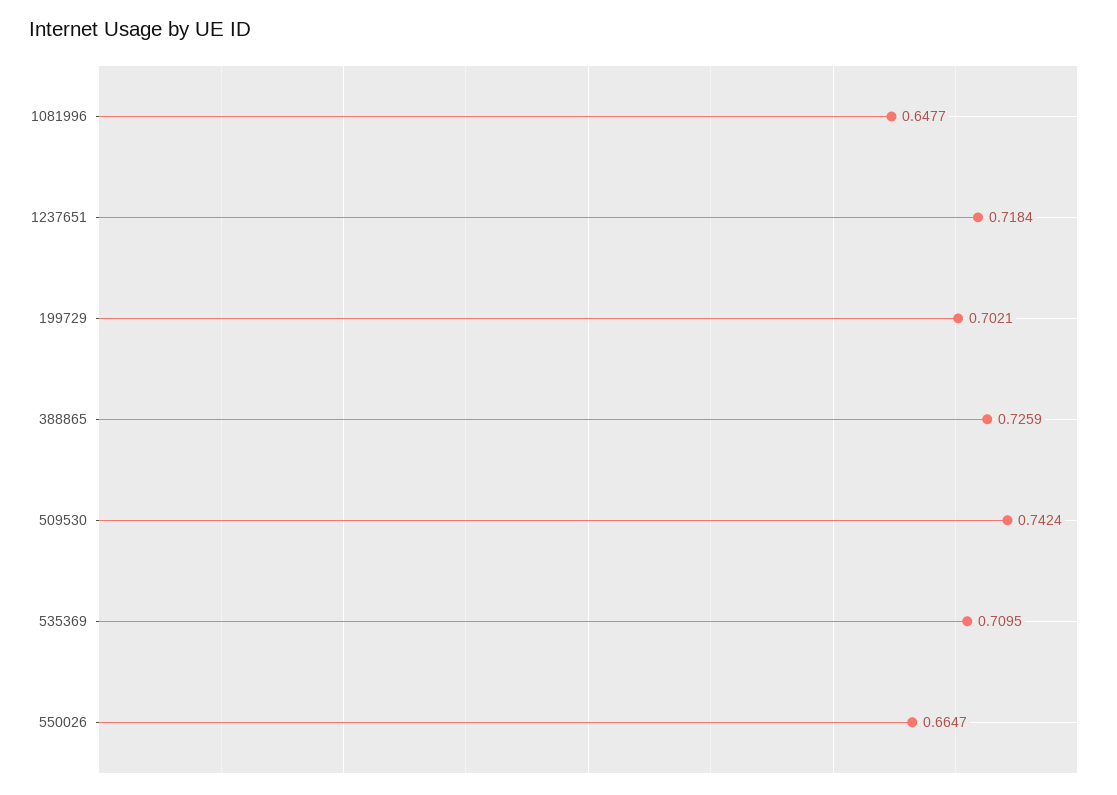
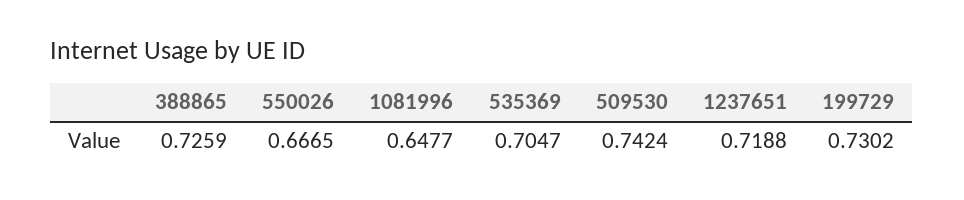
1237651: 0.7184 -> 0.7188
199729: 0.7021 -> 0.7302
535369: 0.7095 -> 0.7047
550026: 0.6647 -> 0.6665

